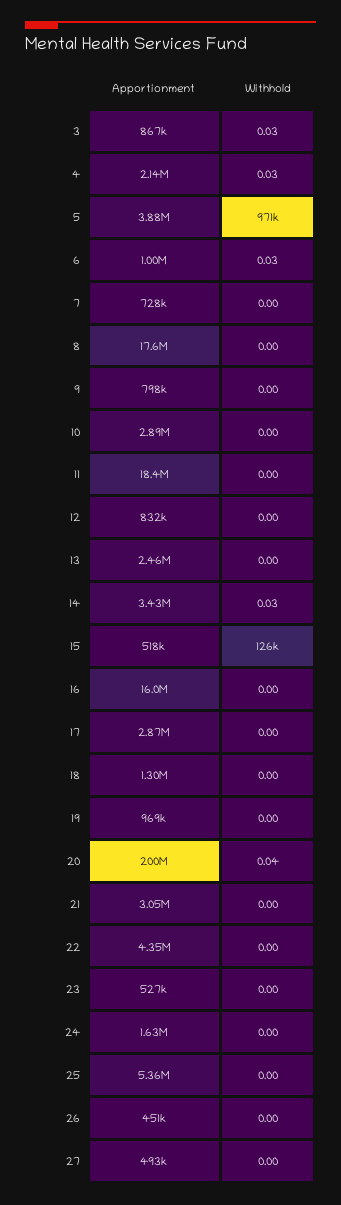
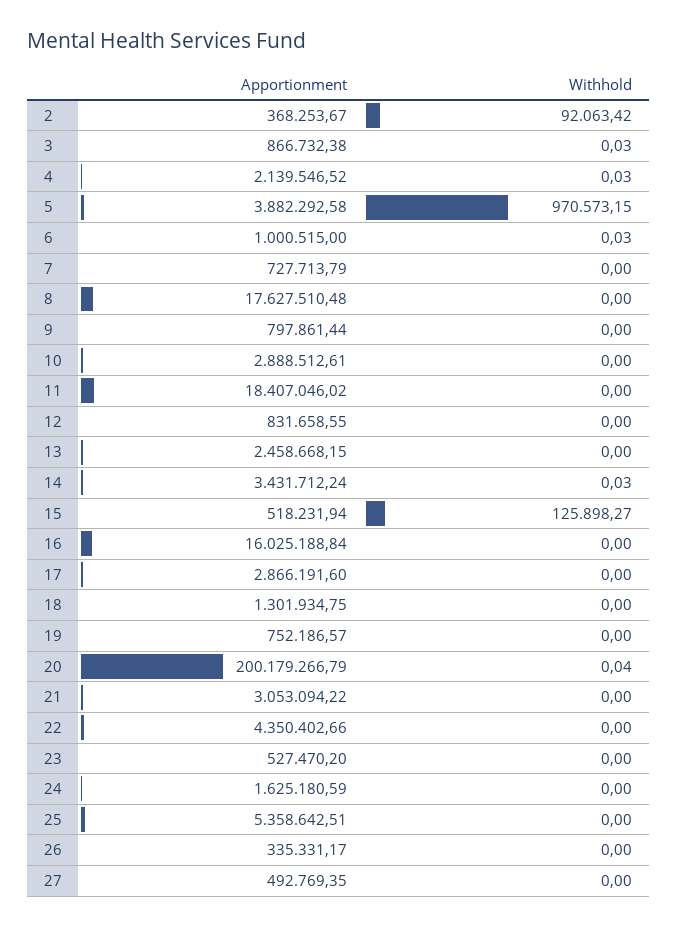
Apportionment, 19: 969000 -> 752186.57
Apportionment, 26: 451000 -> 335331.17
Apportionment, 2: none -> 368253.67
Withhold, 2: none -> 92063.42

